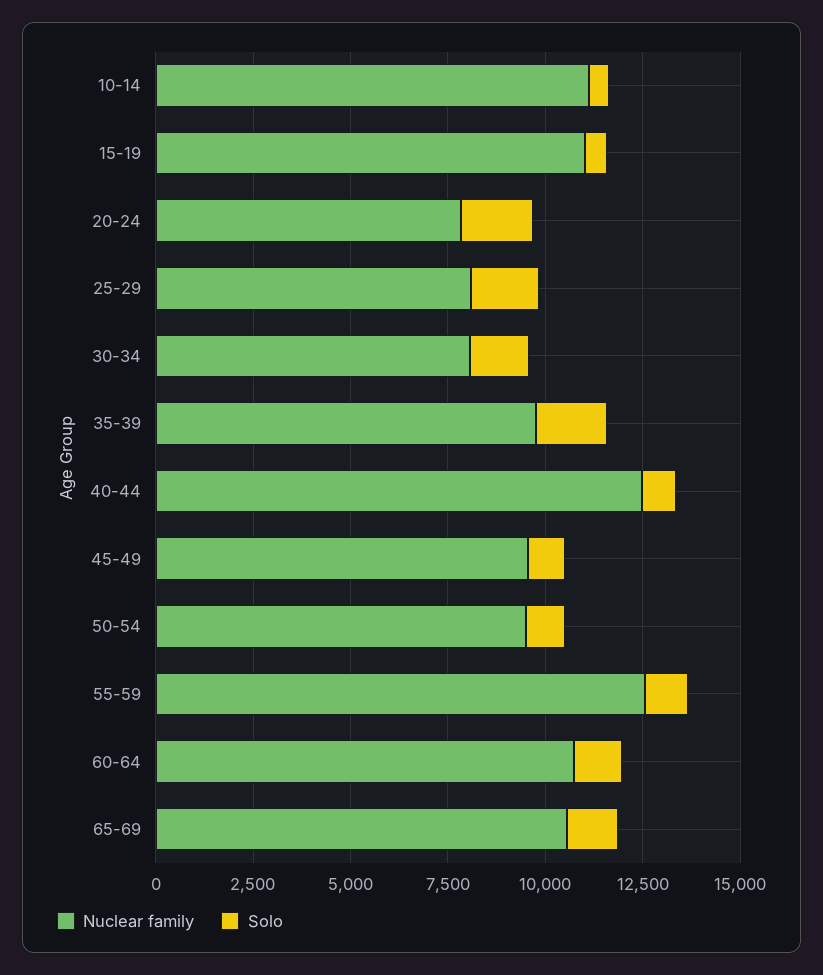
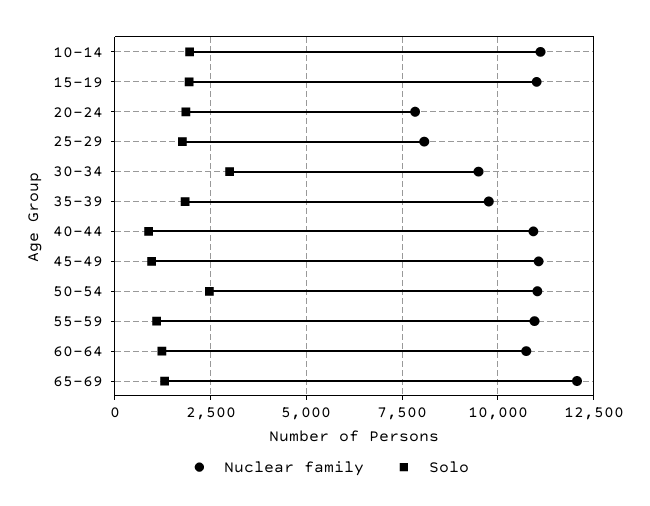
Solo, 10-14: 500 -> 2000
Solo, 15-19: 500 -> 2000
Nuclear family, 30-34: 8000 -> 9500
Solo, 30-34: 1500 -> 3000
Nuclear family, 40-44: 12500 -> 11000
Nuclear family, 45-49: 9500 -> 11000
Nuclear family, 50-54: 9500 -> 11000
Solo, 50-54: 1000 -> 2500
Nuclear family, 55-59: 12500 -> 11000
Nuclear family, 65-69: 10500 -> 12000

